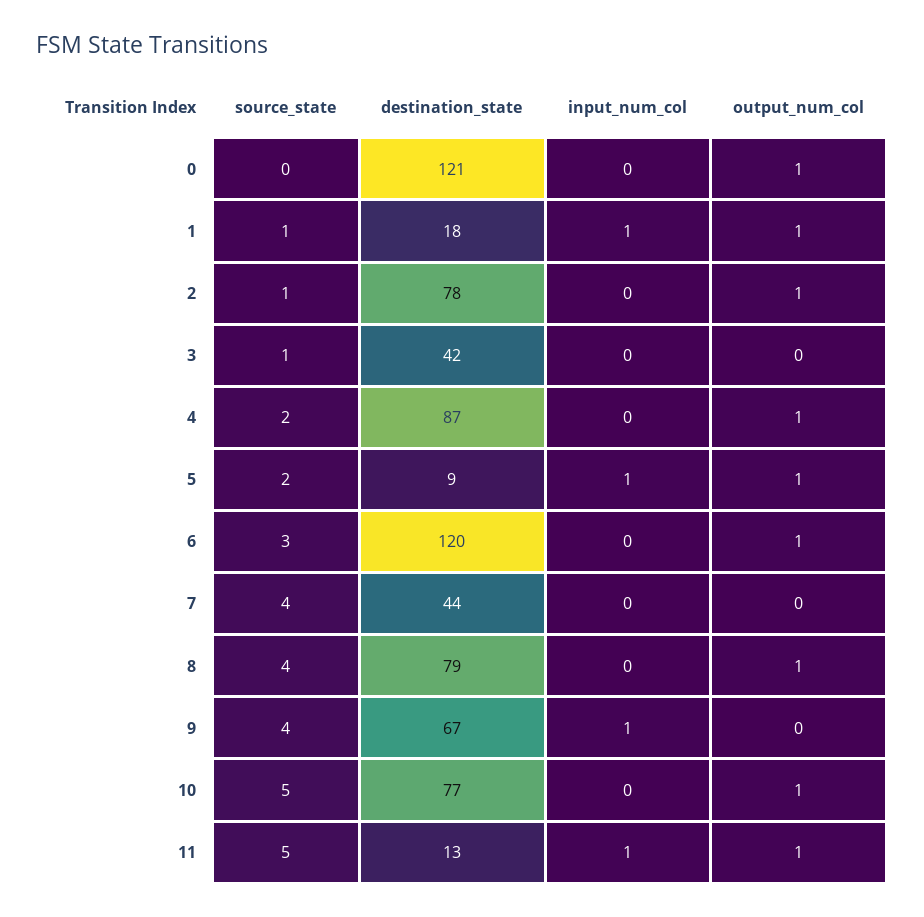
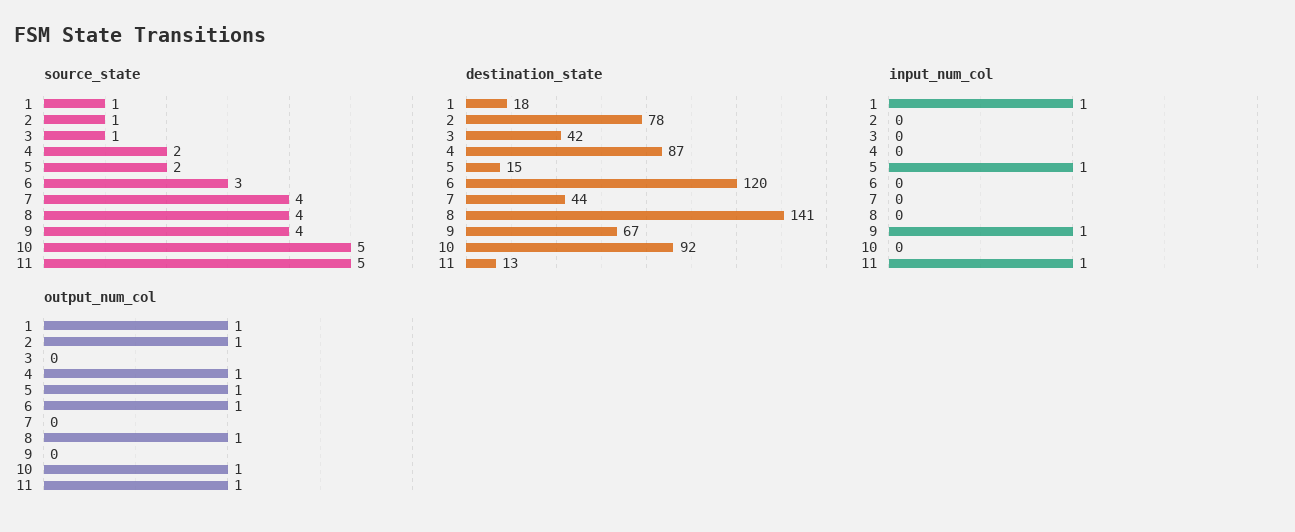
source_state, 0: 0 -> none
destination_state, 0: 121 -> none
input_num_col, 0: 0 -> none
output_num_col, 0: 1 -> none
destination_state, 5: 9 -> 15
destination_state, 8: 79 -> 141
destination_state, 10: 77 -> 92

